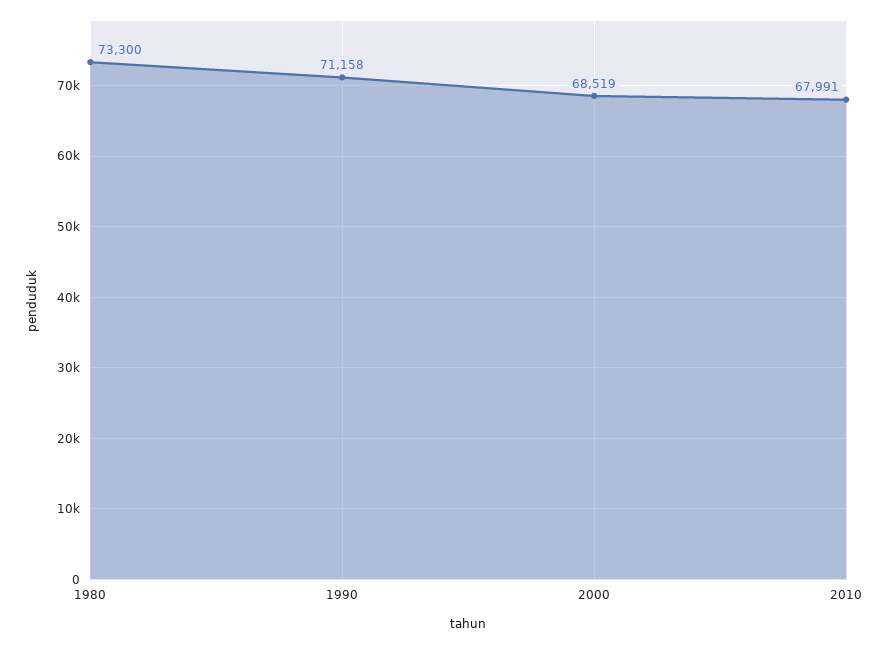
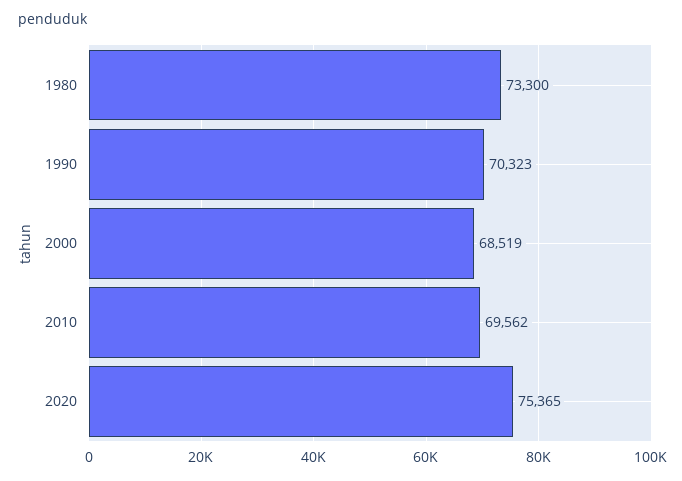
1990: 71158 -> 70323
2010: 67991 -> 69562
2020: none -> 75365

